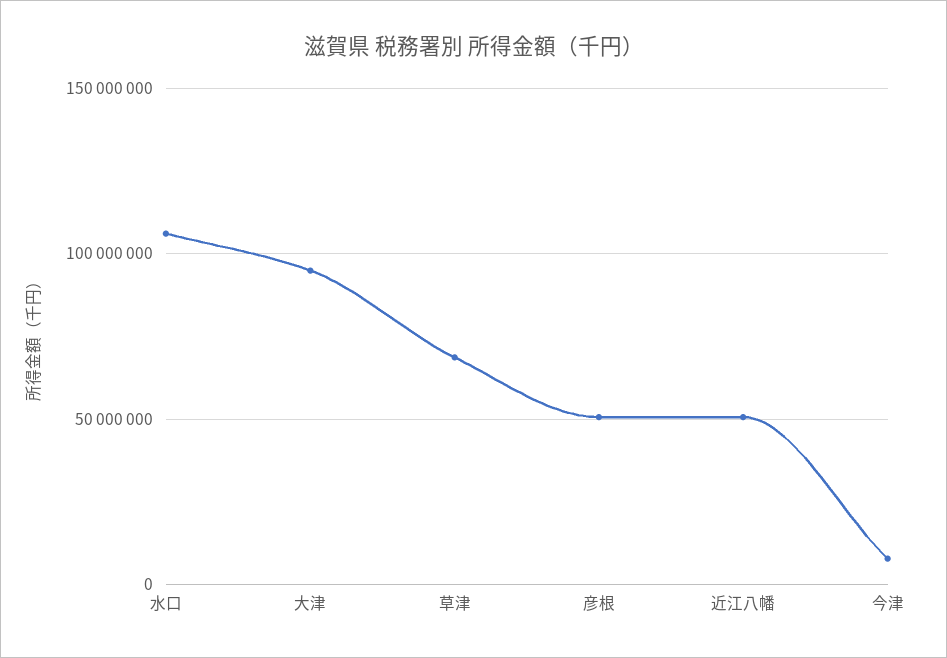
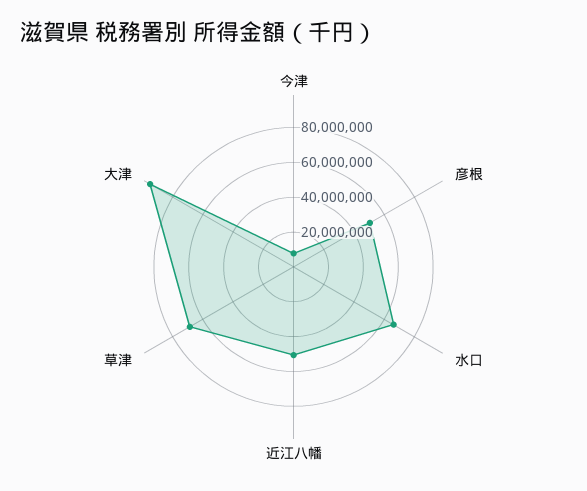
水口: 105000000 -> 65000000

